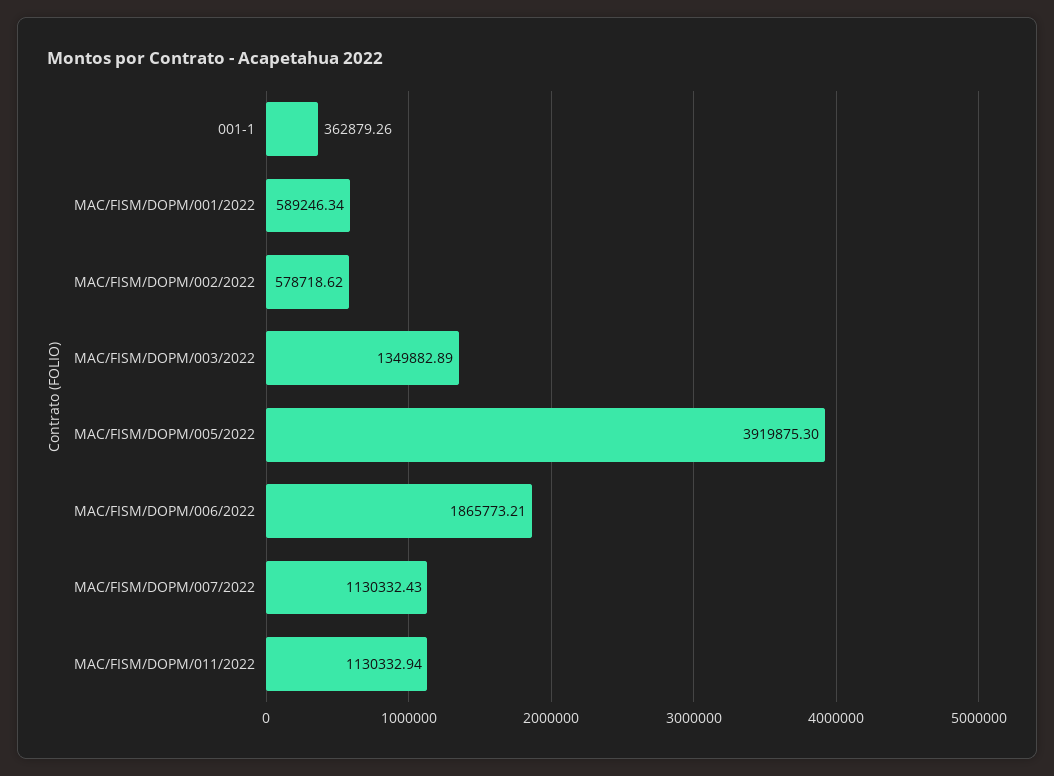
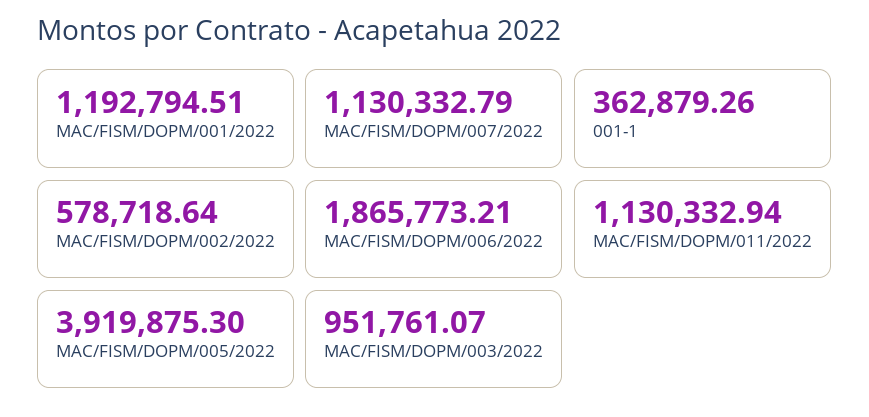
MAC/FISM/DOPM/001/2022: 589246.34 -> 1192794.51
MAC/FISM/DOPM/002/2022: 578718.62 -> 578718.64
MAC/FISM/DOPM/003/2022: 1349882.89 -> 951761.07
MAC/FISM/DOPM/007/2022: 1130332.43 -> 1130332.79

